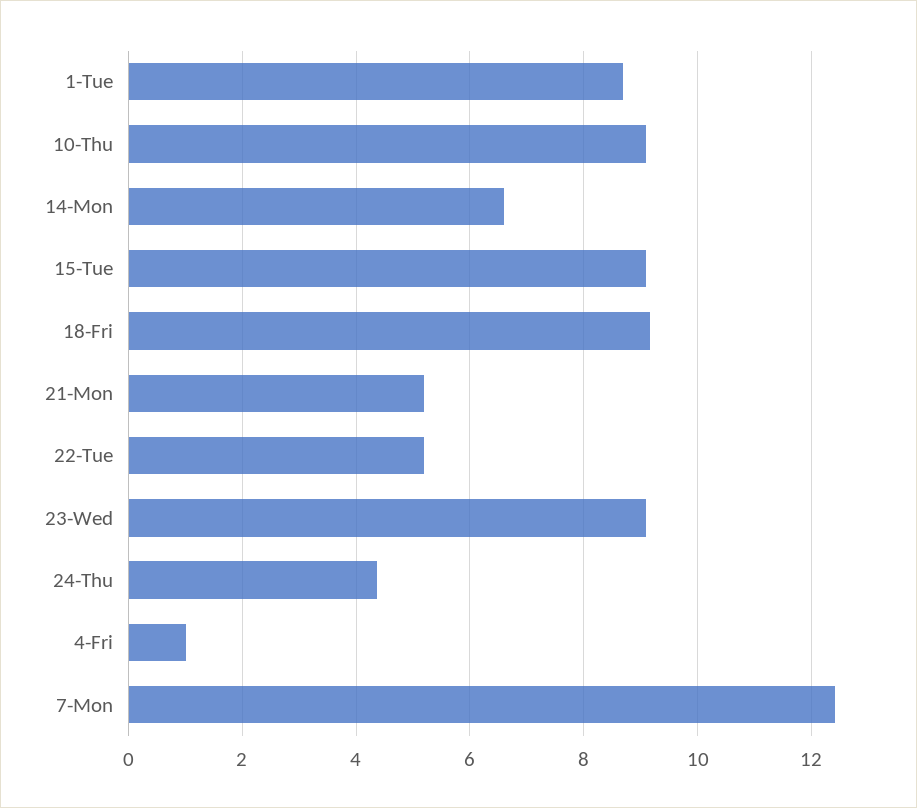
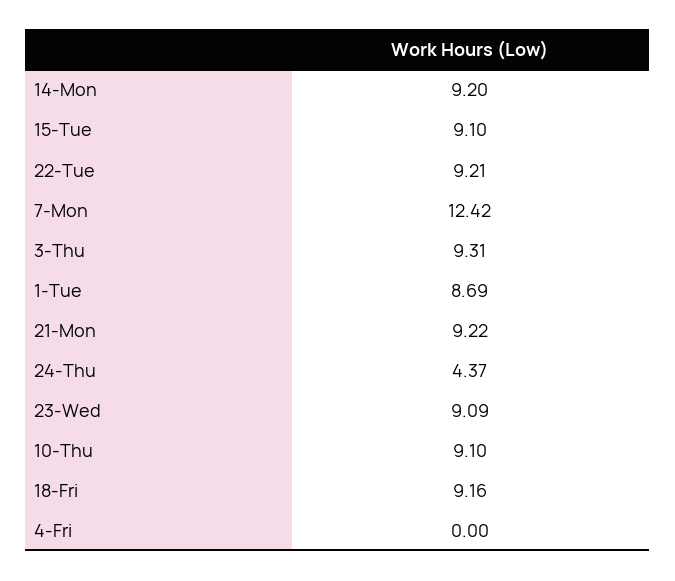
14-Mon: 6.6 -> 9.2
21-Mon: 5.2 -> 9.22
22-Tue: 5.2 -> 9.21
4-Fri: 1 -> 0
3-Thu: none -> 9.31

